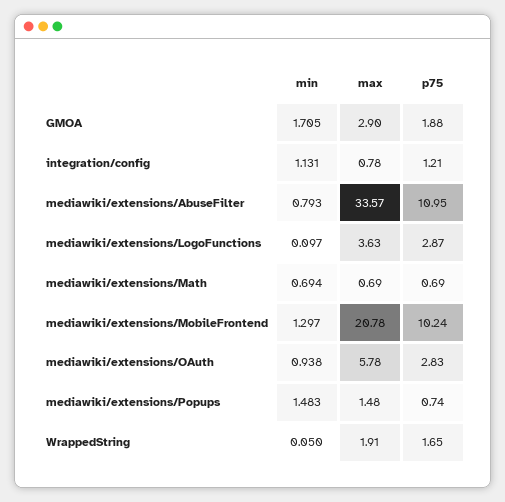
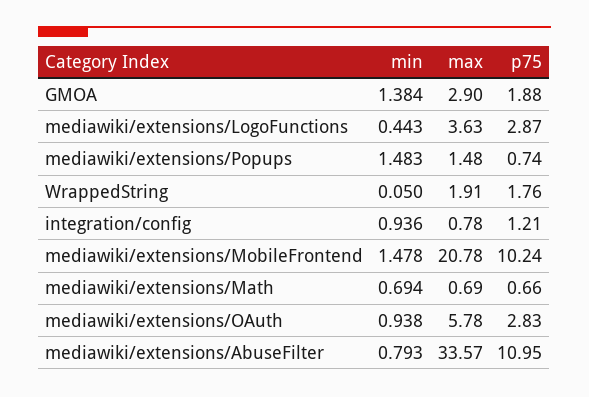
min, GMOA: 1.705 -> 1.384
min, integration/config: 1.131 -> 0.936
min, mediawiki/extensions/LogoFunctions: 0.097 -> 0.443
p75, mediawiki/extensions/Math: 0.69 -> 0.66
min, mediawiki/extensions/MobileFrontend: 1.297 -> 1.478
p75, WrappedString: 1.65 -> 1.76

